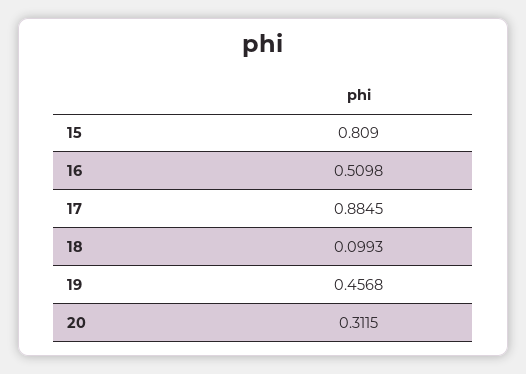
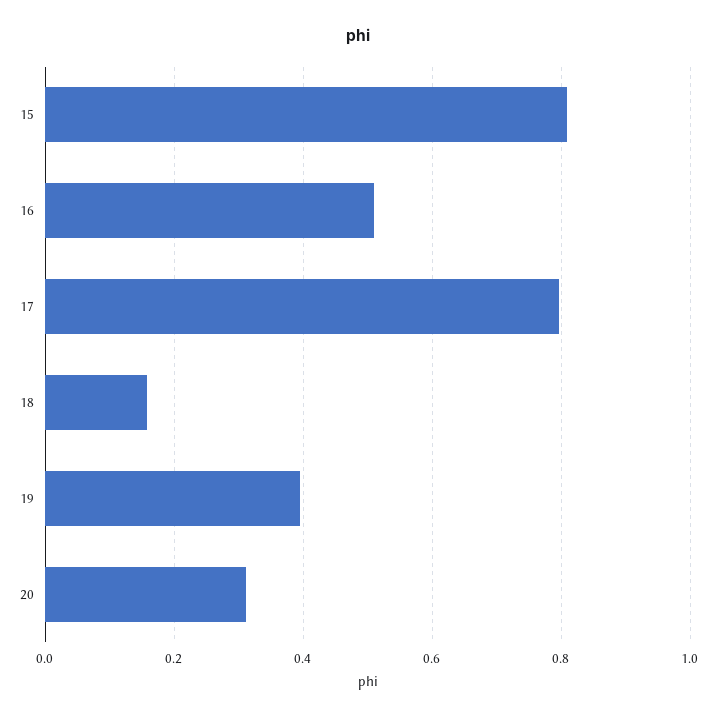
17: 0.8845 -> 0.8
18: 0.0993 -> 0.16
19: 0.4568 -> 0.4

